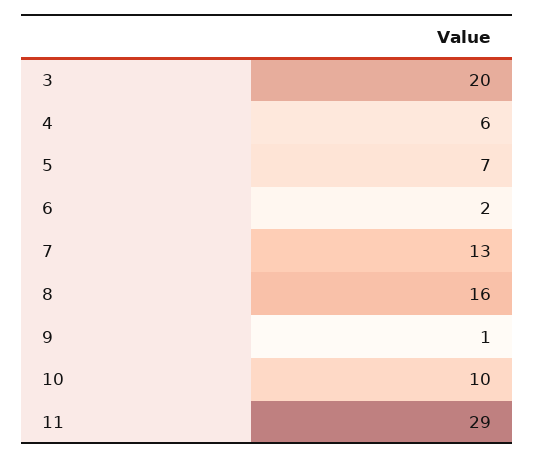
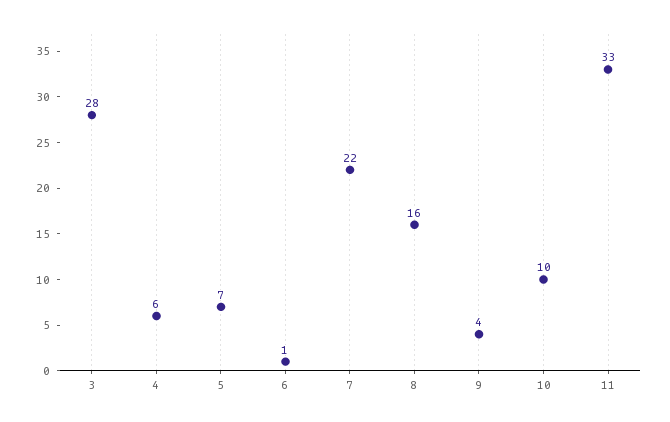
3: 20 -> 28
6: 2 -> 1
7: 13 -> 22
9: 1 -> 4
11: 29 -> 33

